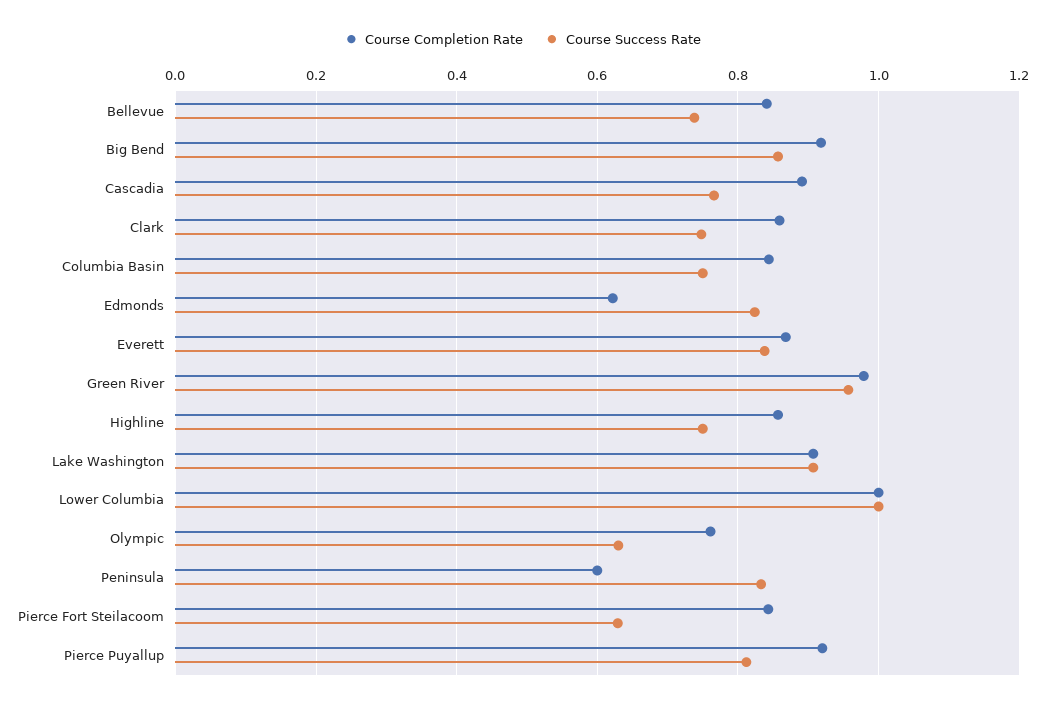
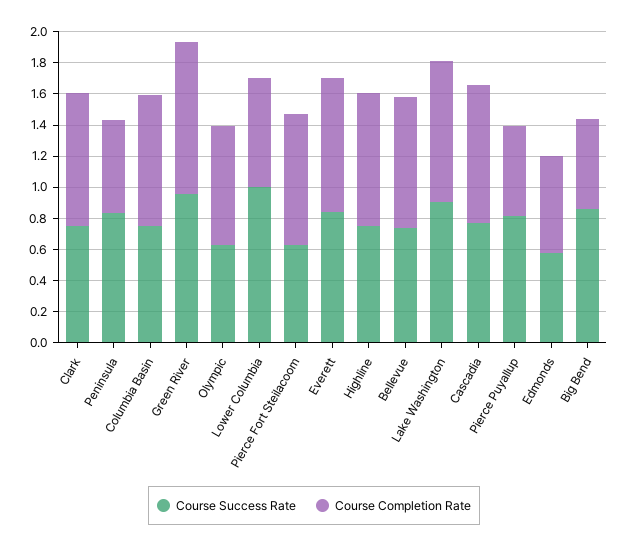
Course Completion Rate, Big Bend: 0.92 -> 0.6
Course Success Rate, Edmonds: 0.82 -> 0.6
Course Completion Rate, Lower Columbia: 1 -> 0.7
Course Completion Rate, Pierce Puyallup: 0.92 -> 0.6

